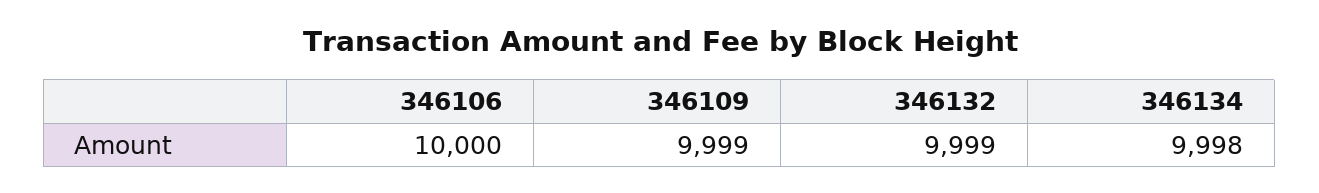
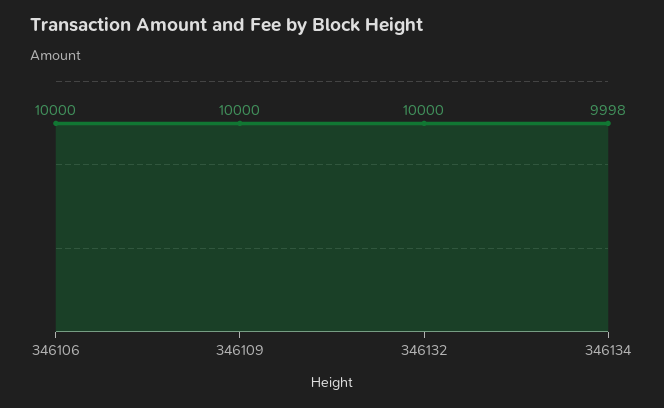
346109: 9999 -> 10000
346132: 9999 -> 10000

